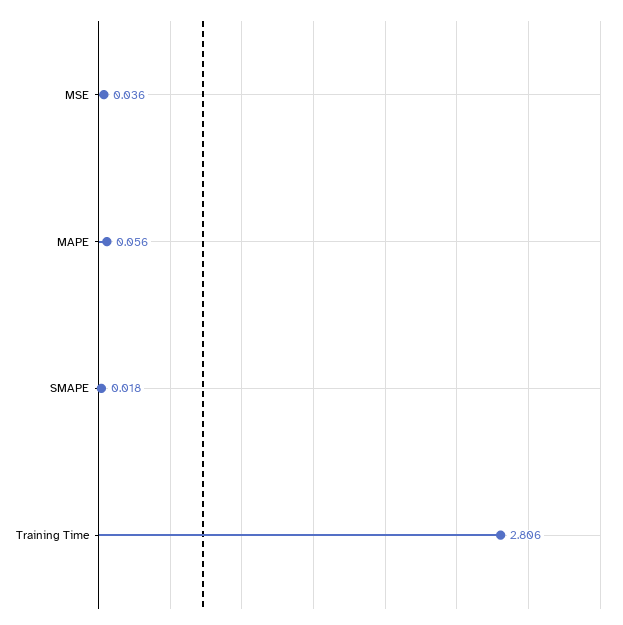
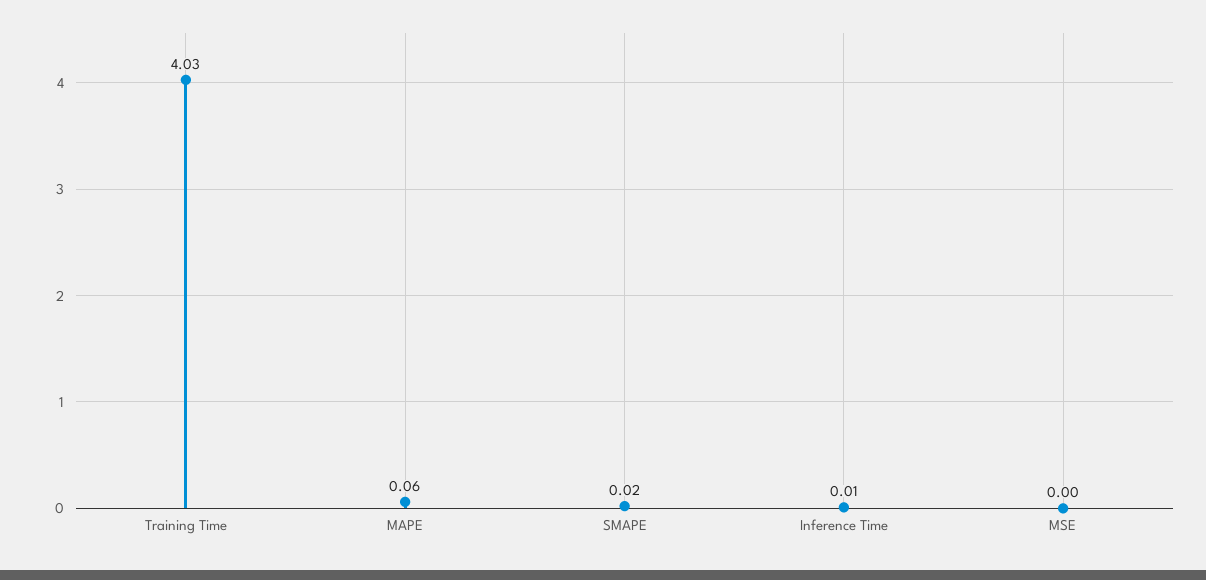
MSE: 0.036 -> 0
Training Time: 2.806 -> 4.03
Inference Time: none -> 0.01

